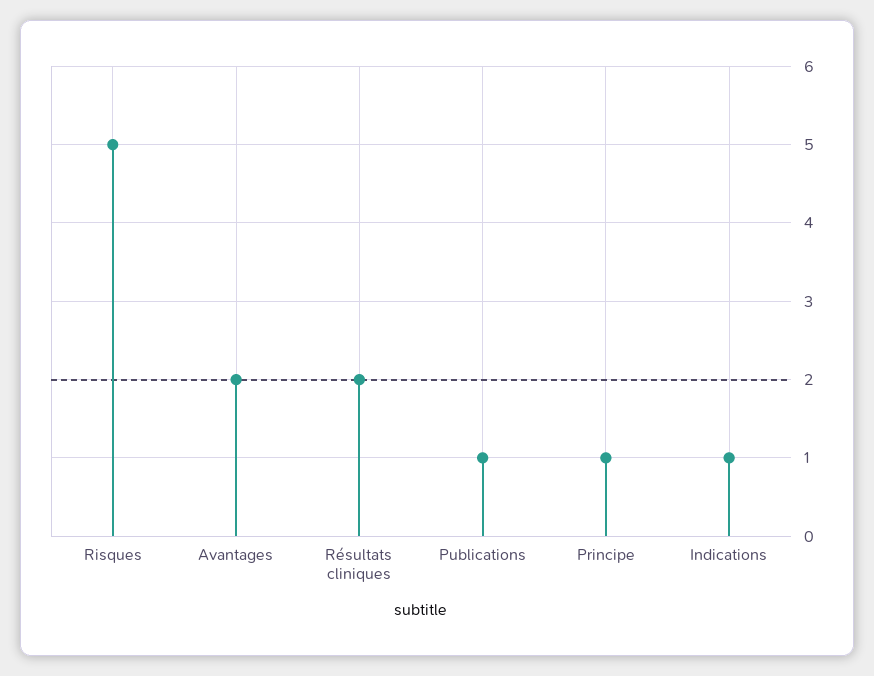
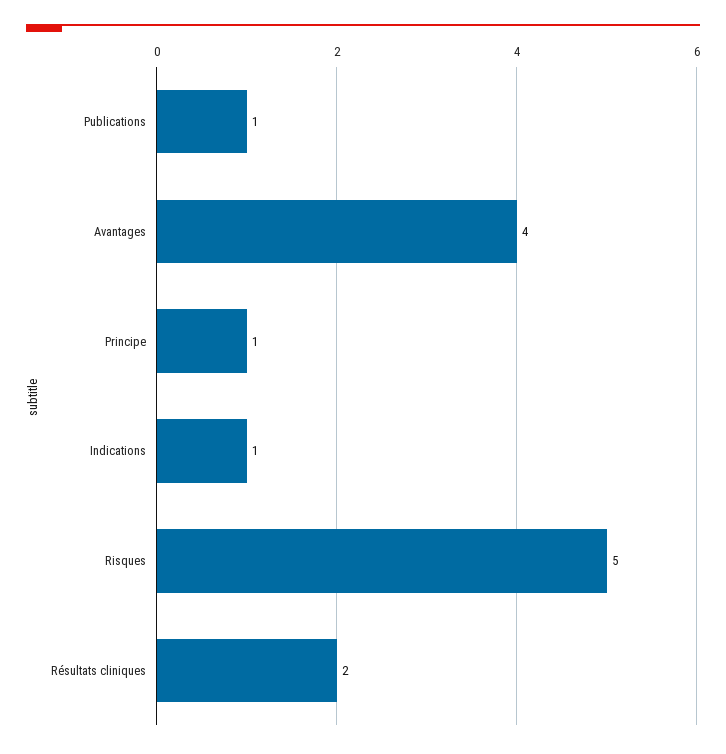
Avantages: 2 -> 4

